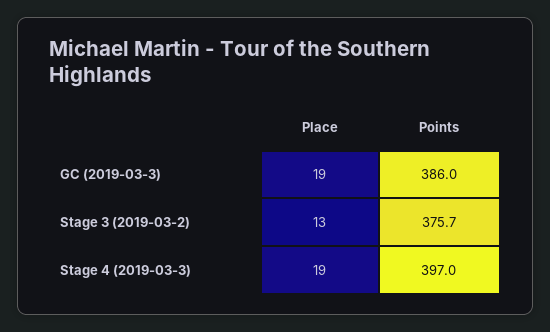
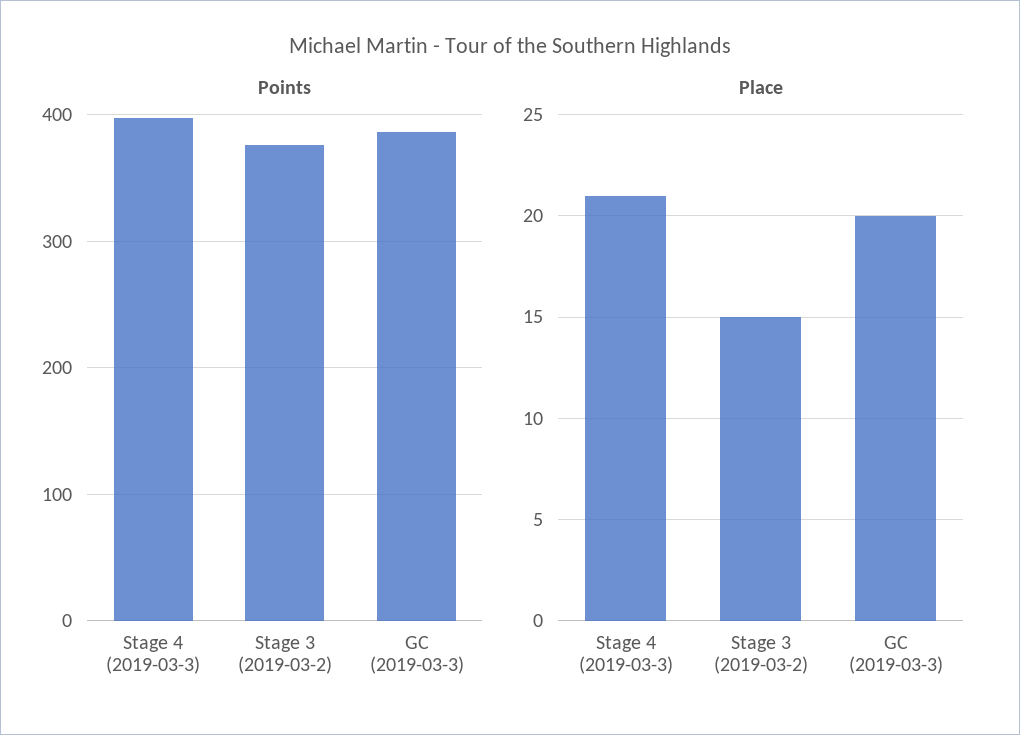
Place, GC (2019-03-3): 19 -> 20
Place, Stage 3 (2019-03-2): 13 -> 15
Place, Stage 4 (2019-03-3): 19 -> 21

